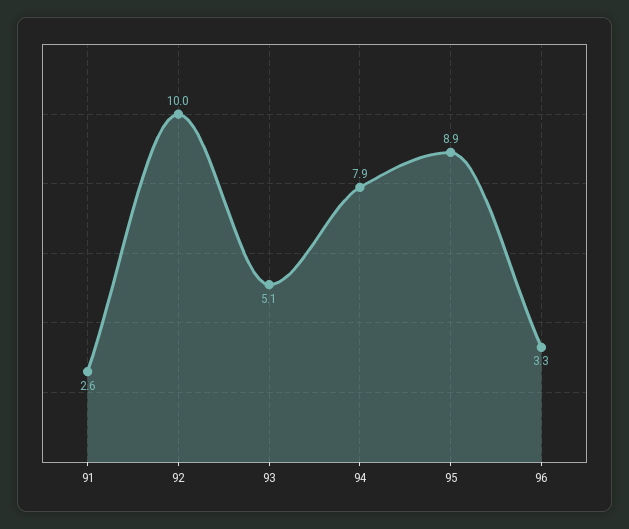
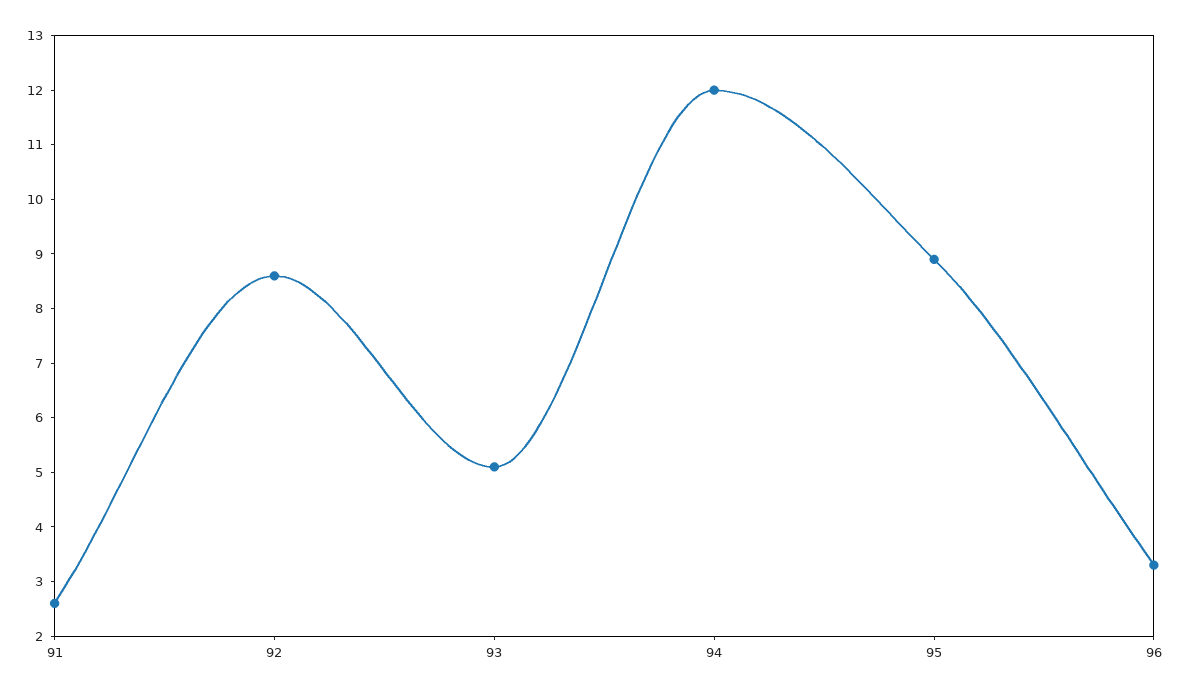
92: 10 -> 8.5
94: 7.9 -> 12

